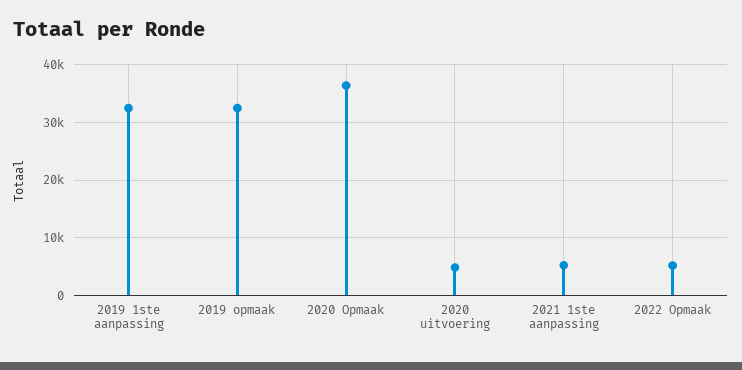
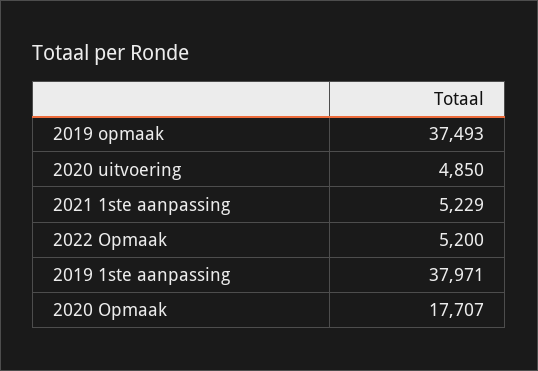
2019 1ste aanpassing: 32000 -> 37971
2019 opmaak: 32000 -> 37493
2020 Opmaak: 36000 -> 17707

